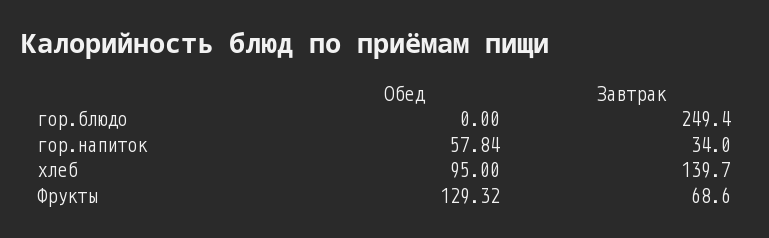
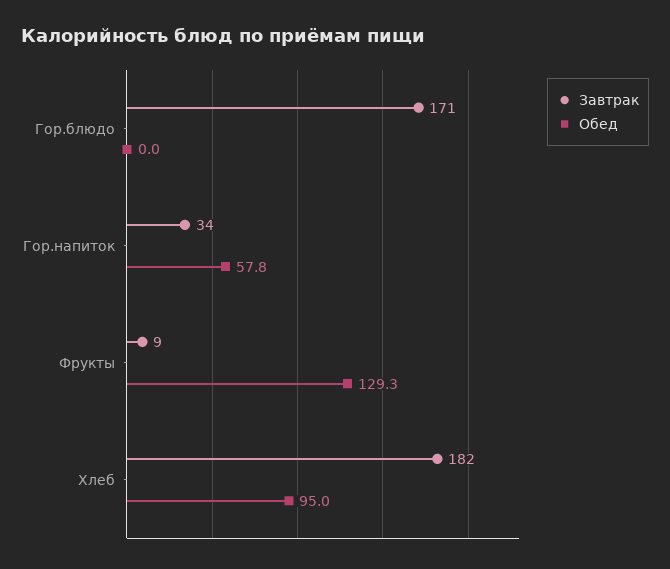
Завтрак, гор.блюдо: 249.4 -> 171
Завтрак, хлеб: 139.7 -> 182
Завтрак, Фрукты: 68.6 -> 9

